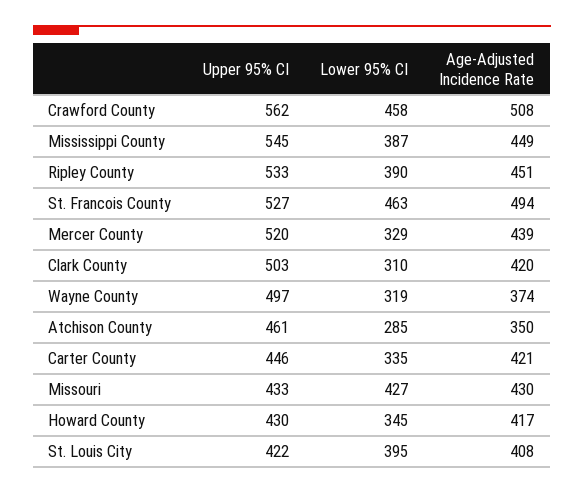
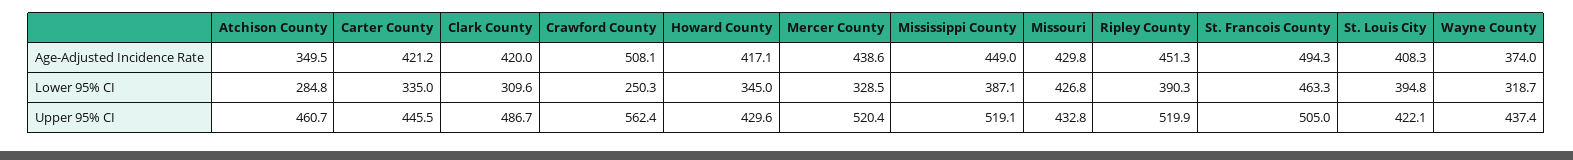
Lower 95% CI, Crawford County: 458 -> 250.3
Upper 95% CI, Mississippi County: 545 -> 519.1
Upper 95% CI, Ripley County: 533 -> 519.9
Upper 95% CI, St. Francois County: 527 -> 505
Upper 95% CI, Clark County: 503 -> 486.7
Upper 95% CI, Wayne County: 497 -> 437.4

